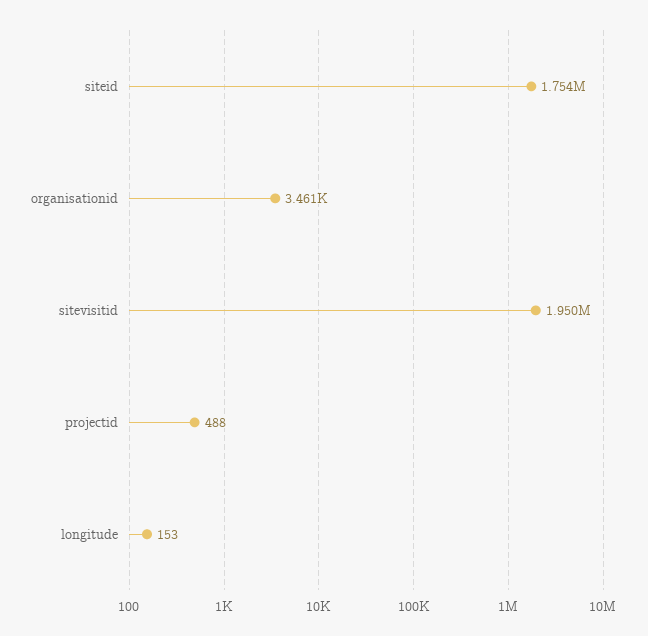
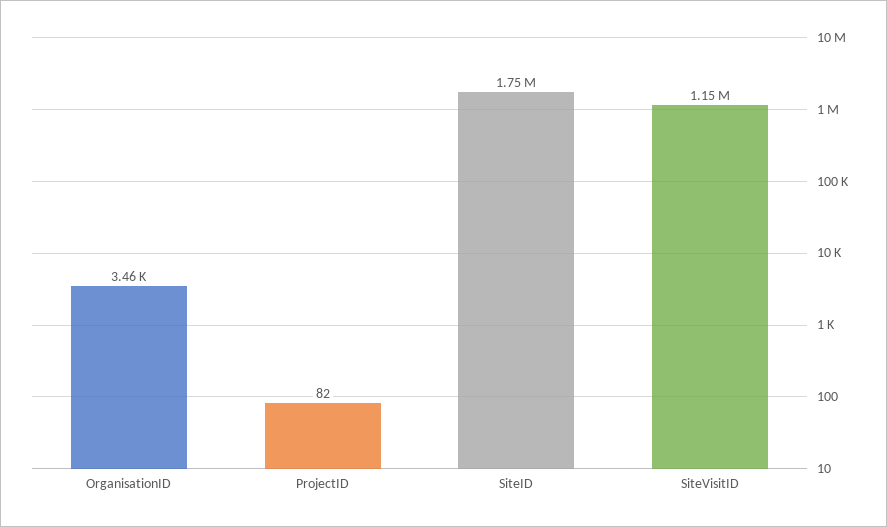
sitevisitid: 1950000 -> 1150000
projectid: 488 -> 82
longitude: 153 -> none

